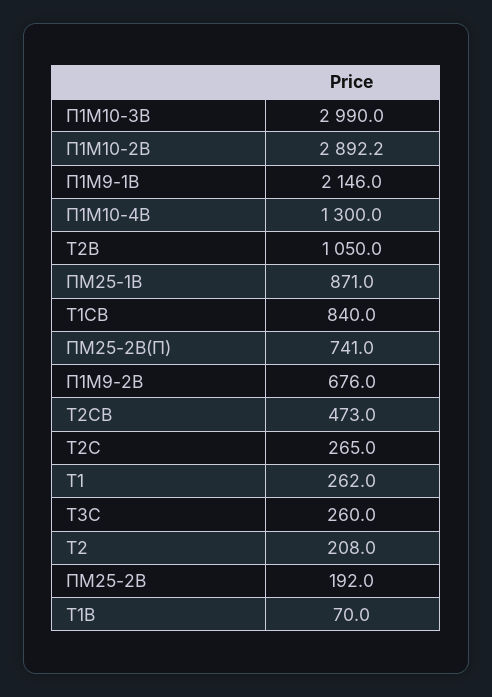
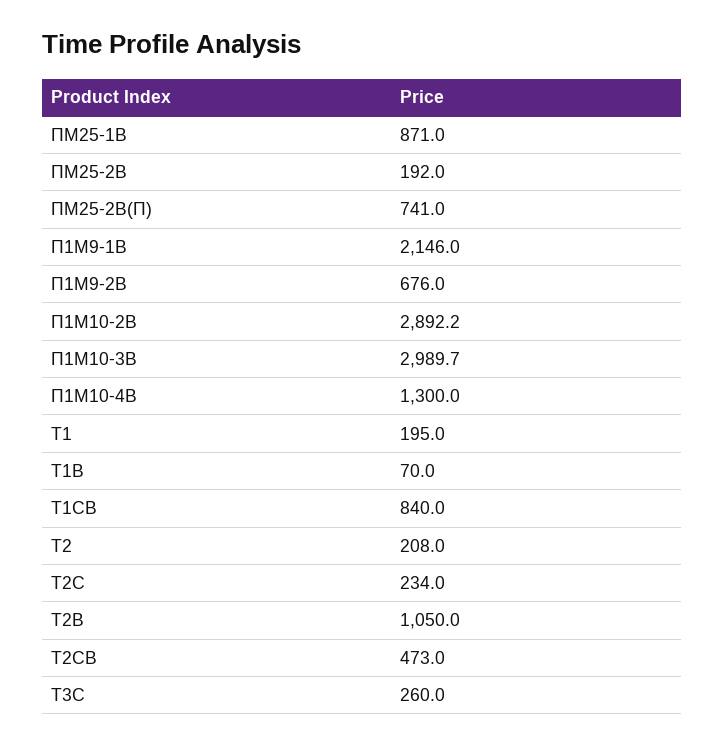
П1М10-3В: 2990 -> 2989.7
Т2С: 265 -> 234
Т1: 262 -> 195

